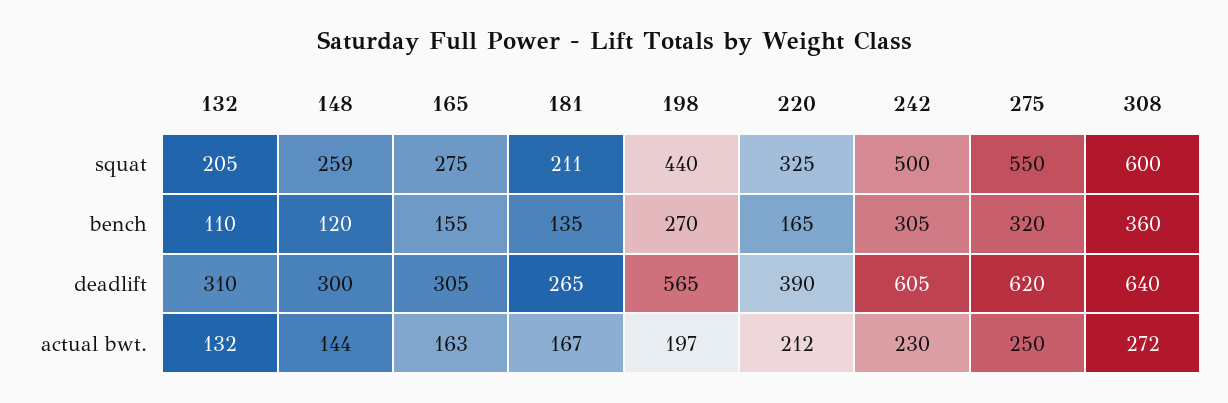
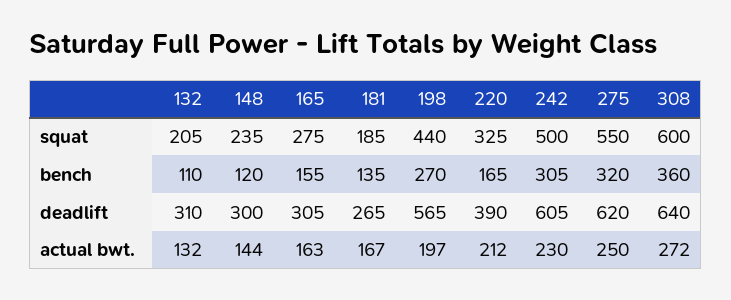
148, squat: 259 -> 235
181, squat: 211 -> 185

